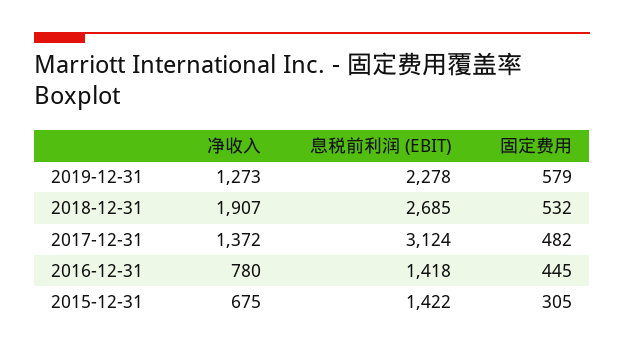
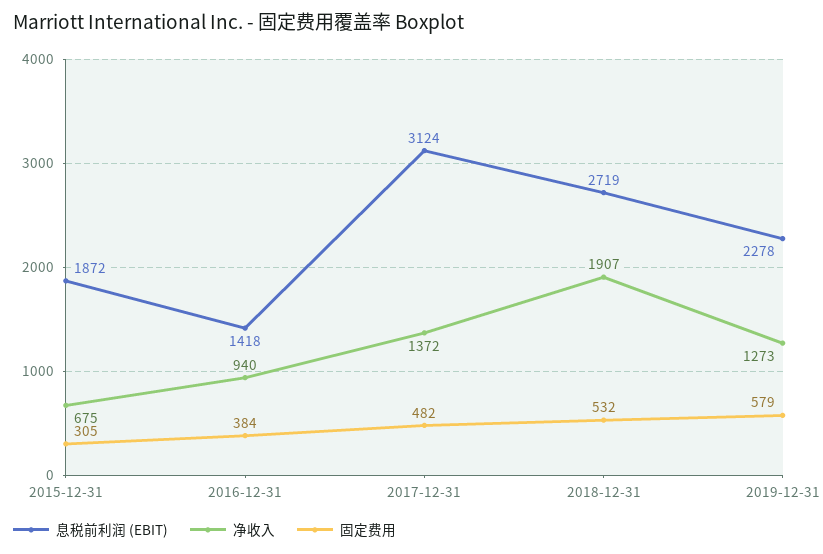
息税前利润 (EBIT), 2018-12-31: 2685 -> 2719
净收入, 2016-12-31: 780 -> 940
固定费用, 2016-12-31: 445 -> 384
息税前利润 (EBIT), 2015-12-31: 1422 -> 1872

